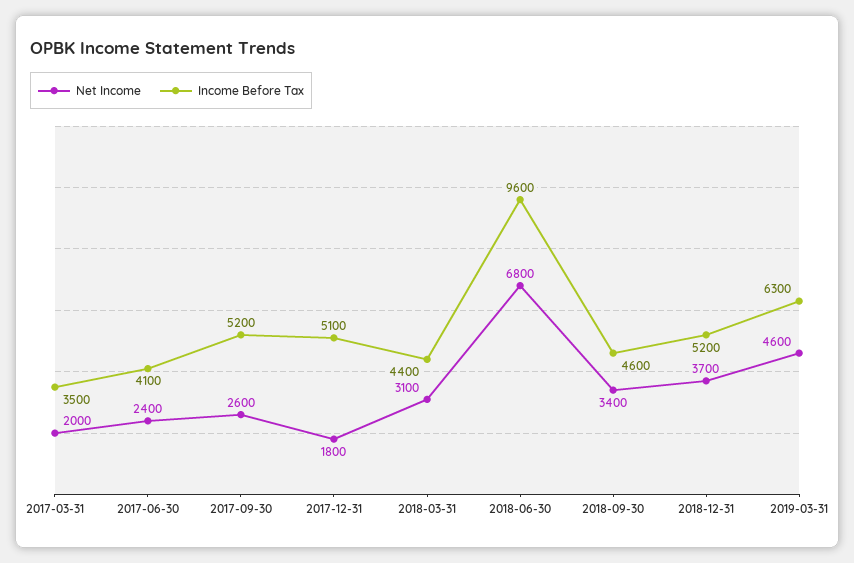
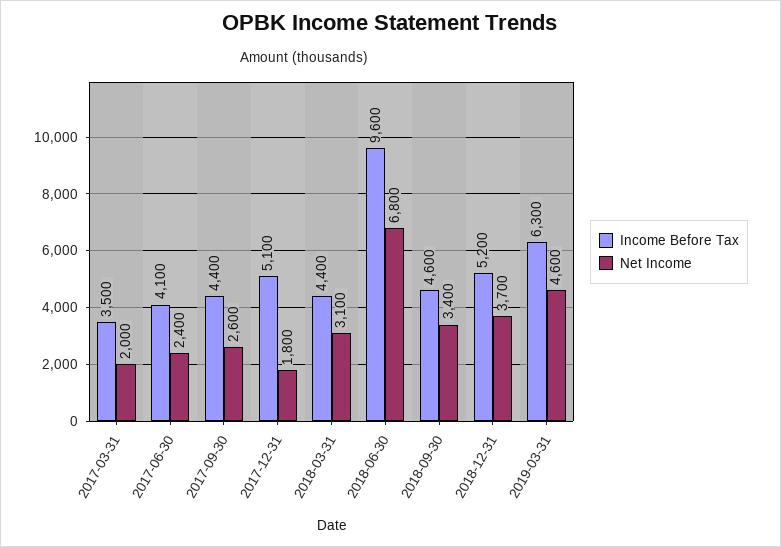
Income Before Tax, 2017-09-30: 5200 -> 4400

